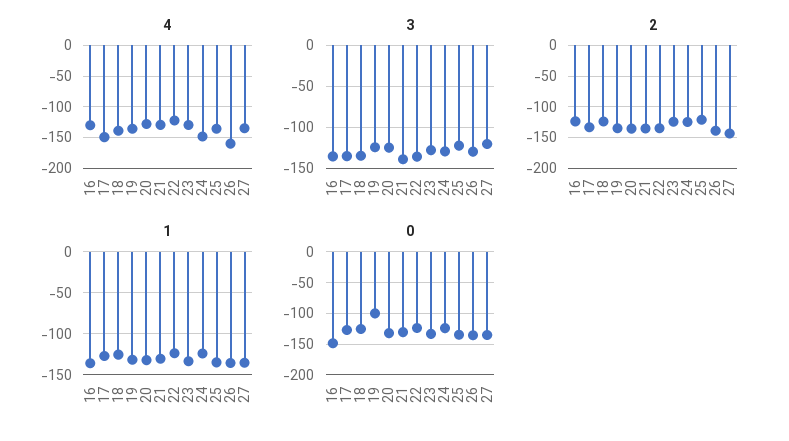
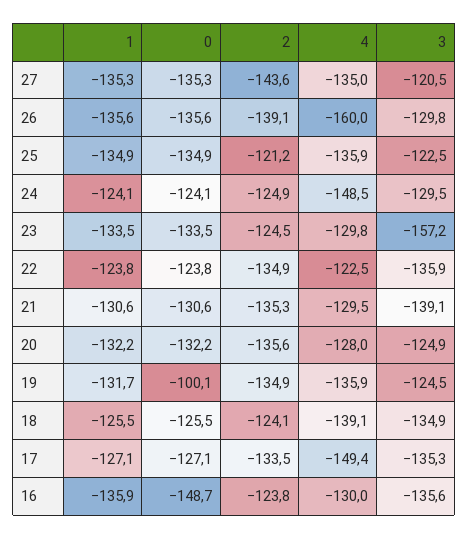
3, 23: -130 -> -157.2

